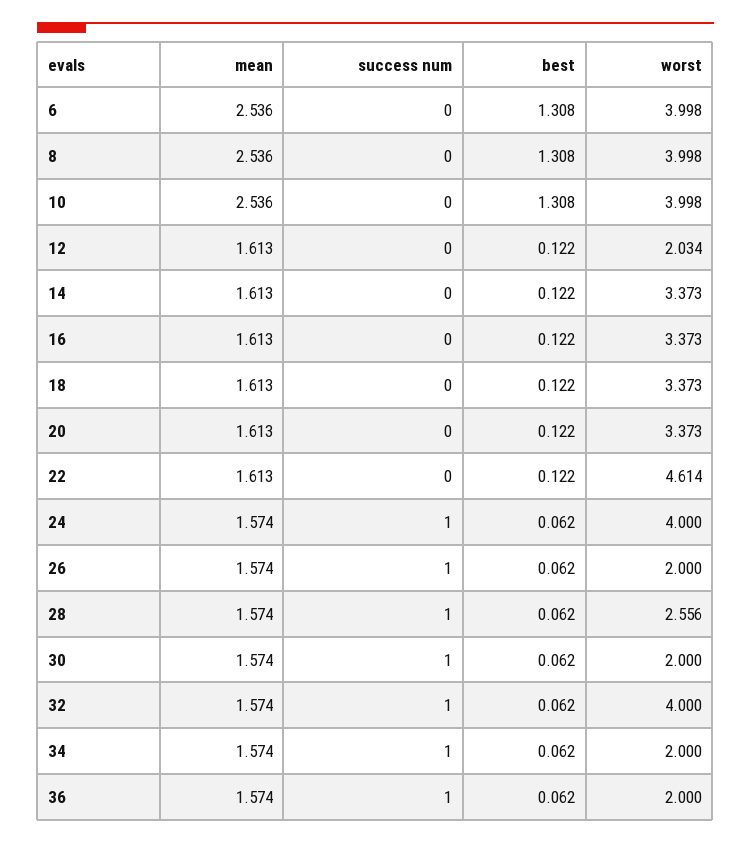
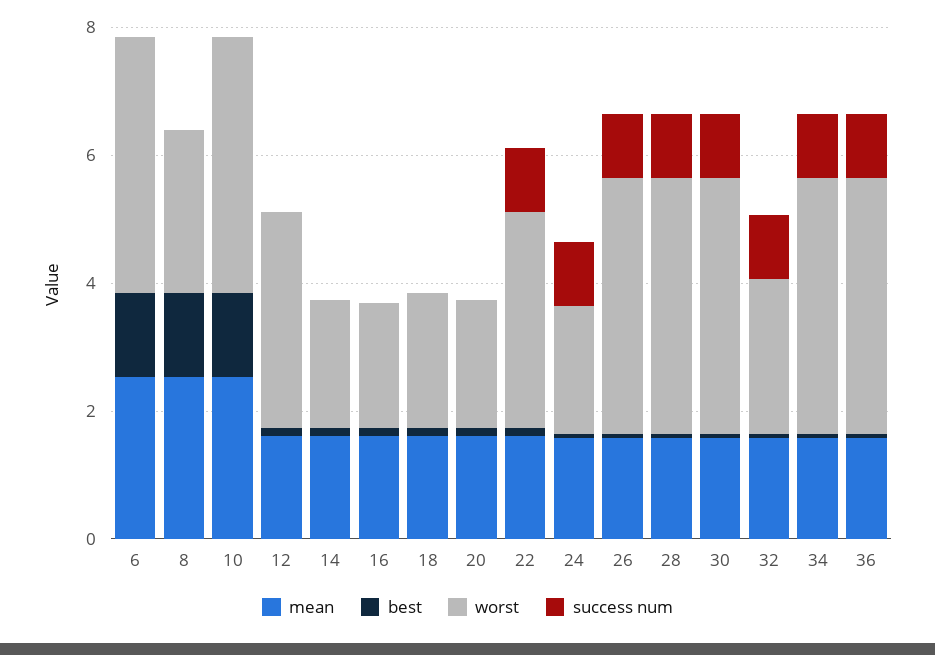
worst, 8: 3.998 -> 2.5
worst, 12: 2.034 -> 3.5
worst, 14: 3.373 -> 2
worst, 16: 3.373 -> 2
worst, 18: 3.373 -> 2
worst, 20: 3.373 -> 2
success num, 22: 0 -> 1
worst, 22: 4.614 -> 3.5
worst, 24: 4 -> 2
worst, 26: 2 -> 4
worst, 28: 2.556 -> 4
worst, 30: 2 -> 4
worst, 32: 4 -> 2.5
worst, 34: 2 -> 4
worst, 36: 2 -> 4

